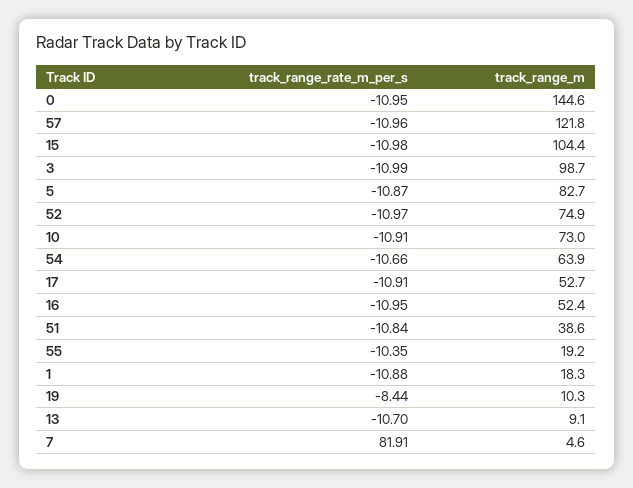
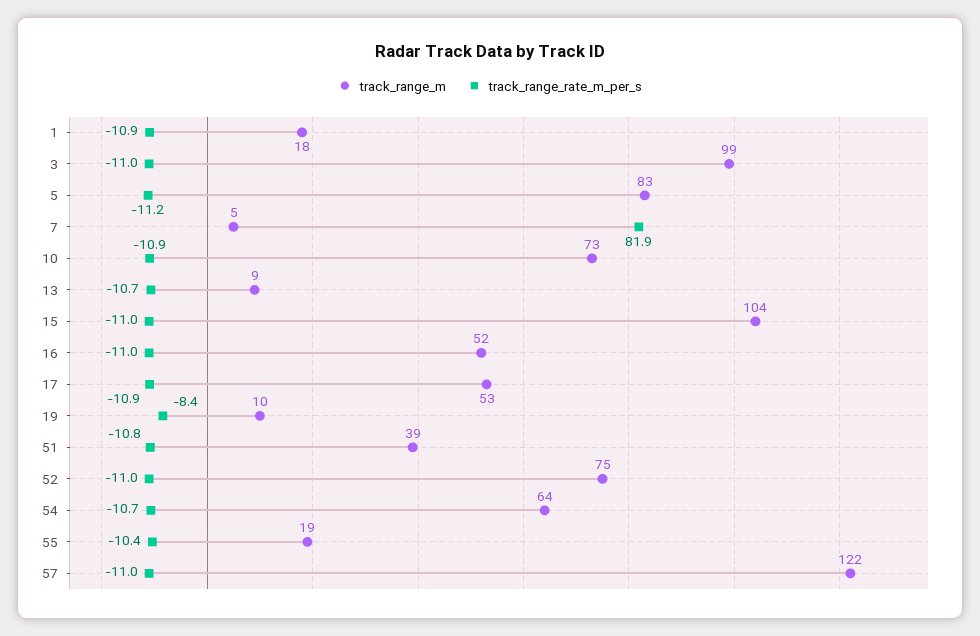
track_range_rate_m_per_s, 0: -10.95 -> none
track_range_m, 0: 144.6 -> none
track_range_rate_m_per_s, 5: -10.87 -> -11.2

